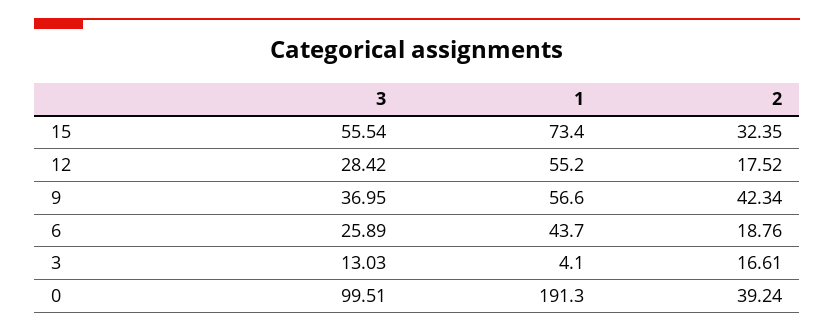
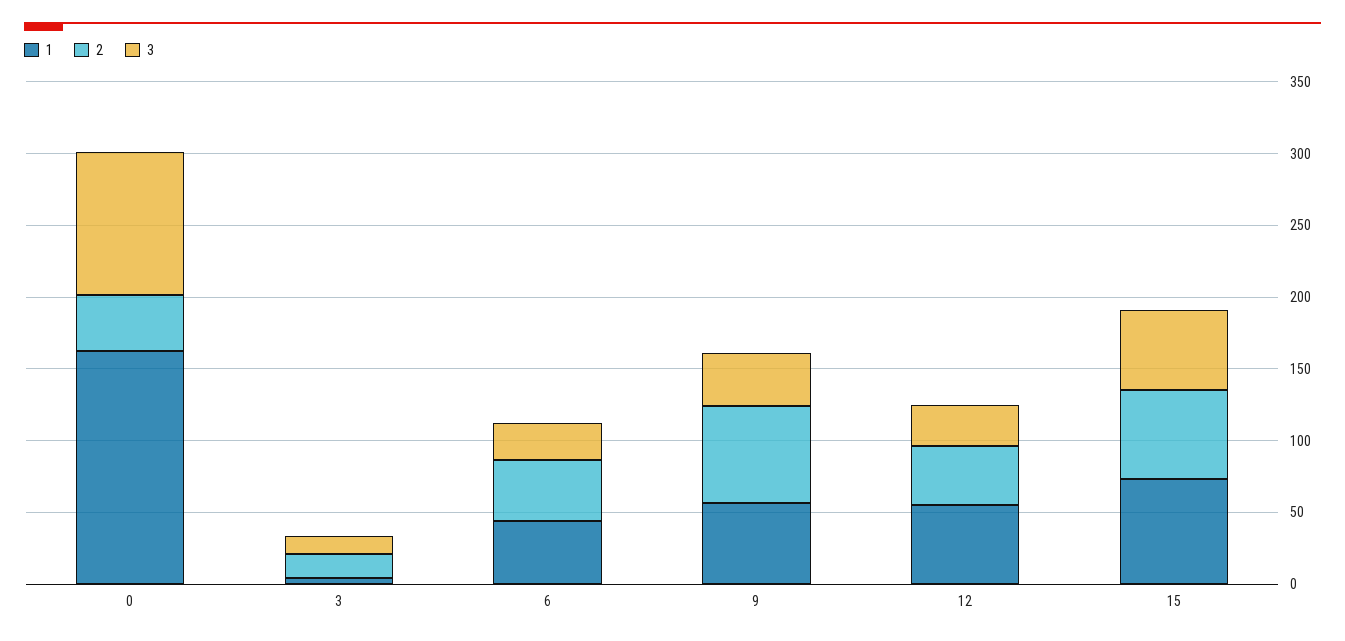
2, 15: 32.35 -> 60
2, 12: 17.52 -> 40
2, 9: 42.34 -> 70
2, 6: 18.76 -> 40
1, 0: 191.3 -> 160

